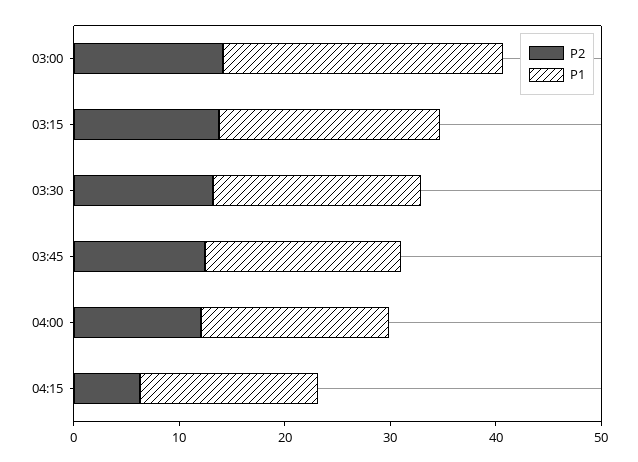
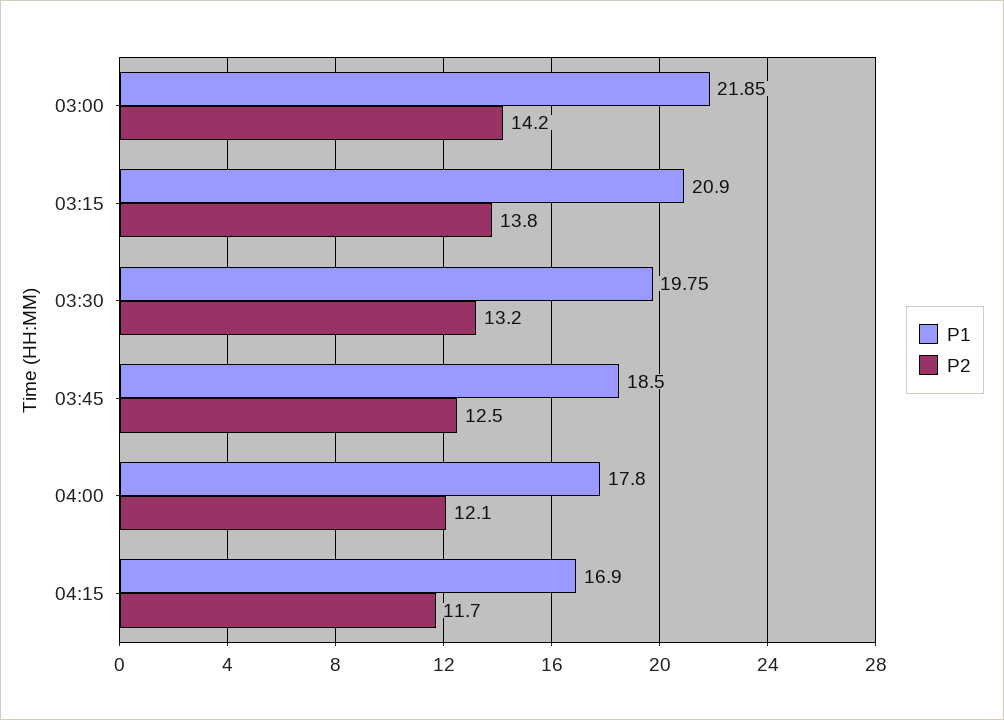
P1, 03:00: 26 -> 21.85
P2, 04:15: 6 -> 11.7

